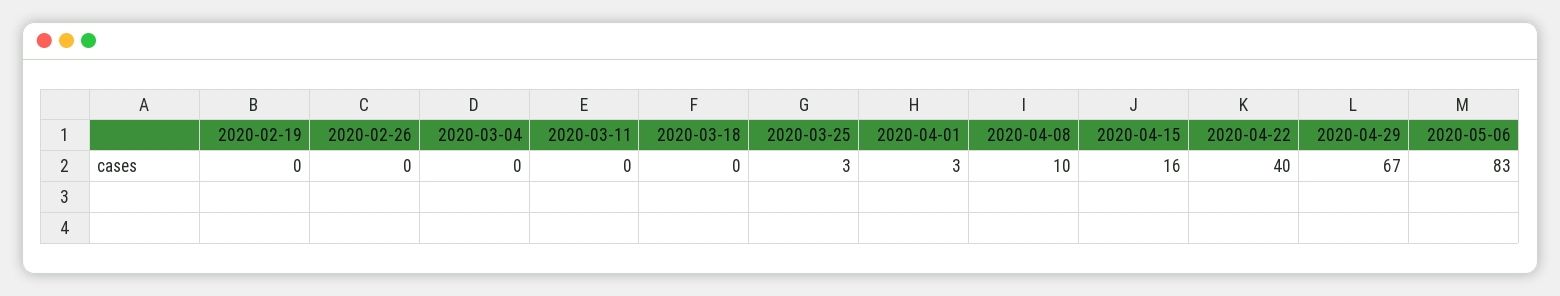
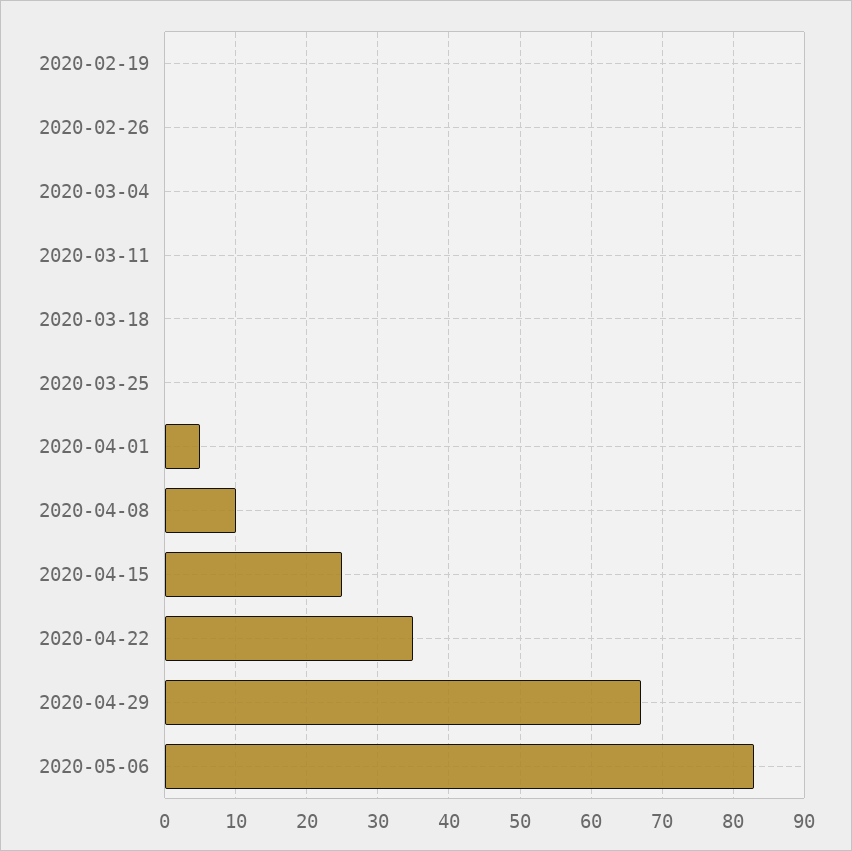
2020-03-25: 3 -> 0
2020-04-01: 3 -> 5
2020-04-15: 16 -> 25
2020-04-22: 40 -> 35

